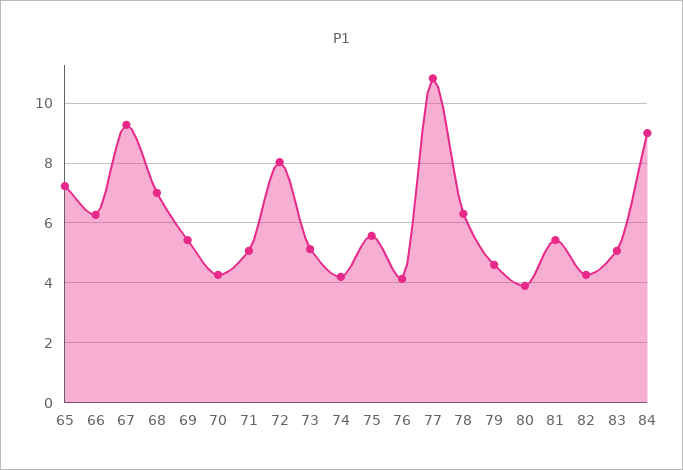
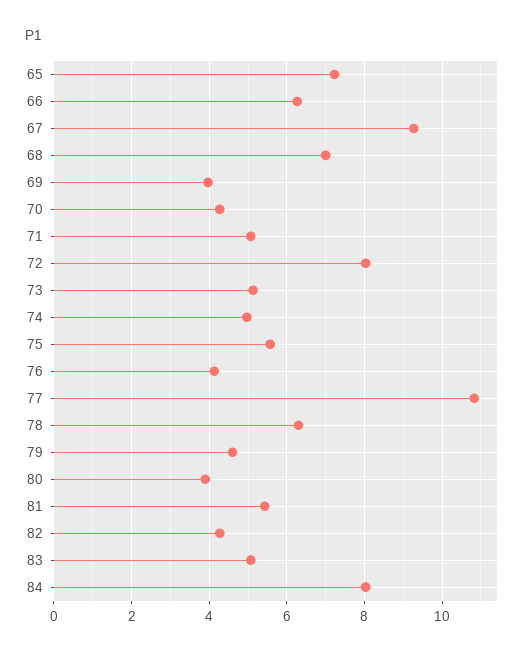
69: 5.5 -> 4
74: 4.25 -> 5
84: 9 -> 8

